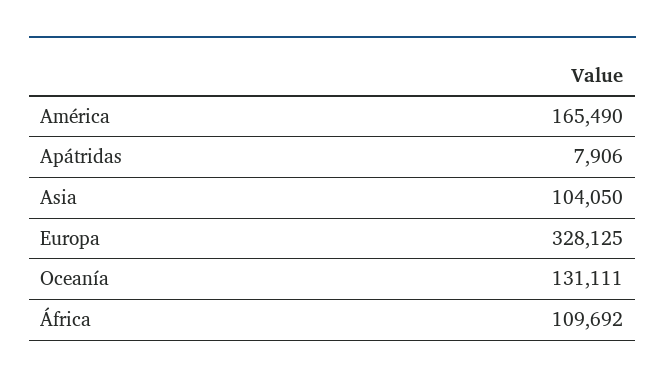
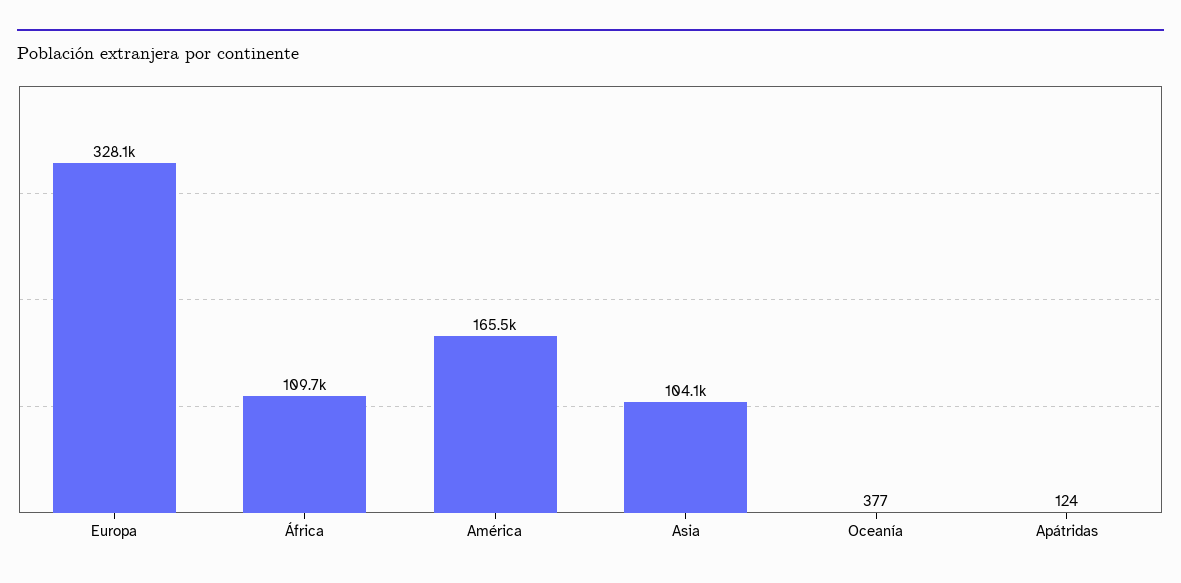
Apátridas: 7906 -> 124
Oceanía: 131111 -> 377

